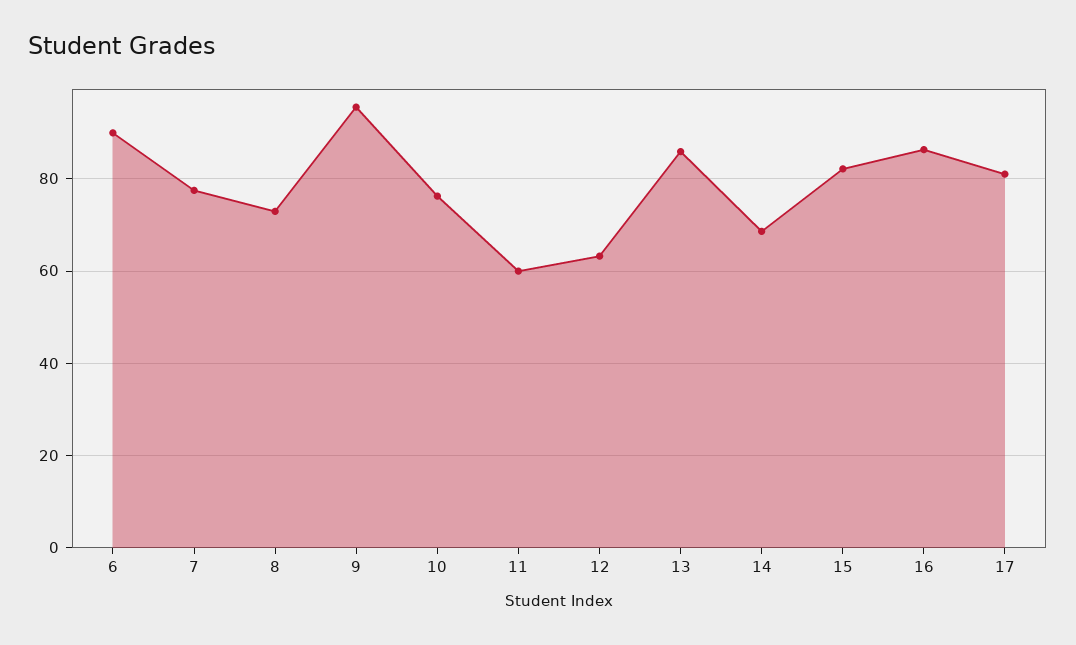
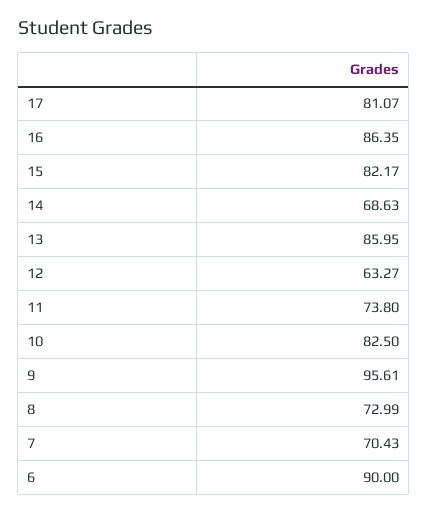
7: 78 -> 70.43
10: 76 -> 82.5
11: 60 -> 73.8

